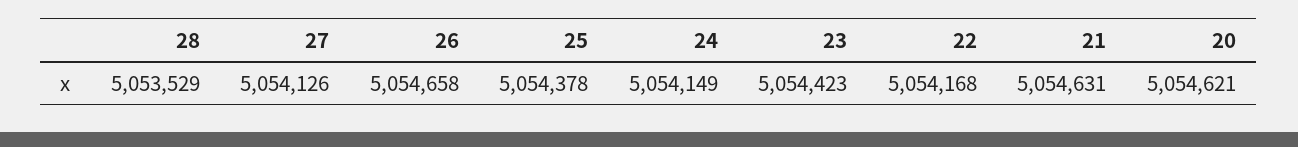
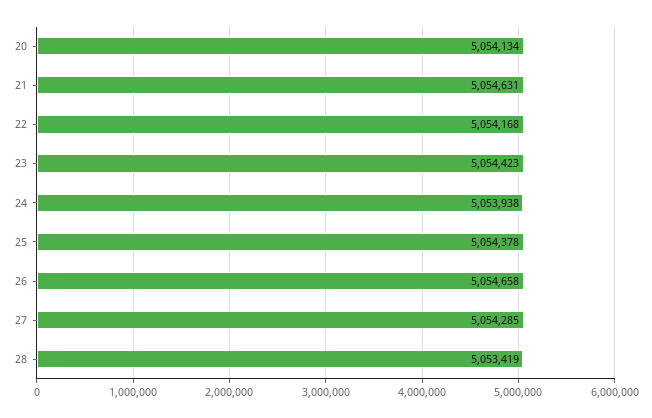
28: 5053529 -> 5053419
27: 5054126 -> 5054285
24: 5054149 -> 5053938
20: 5054621 -> 5054134

